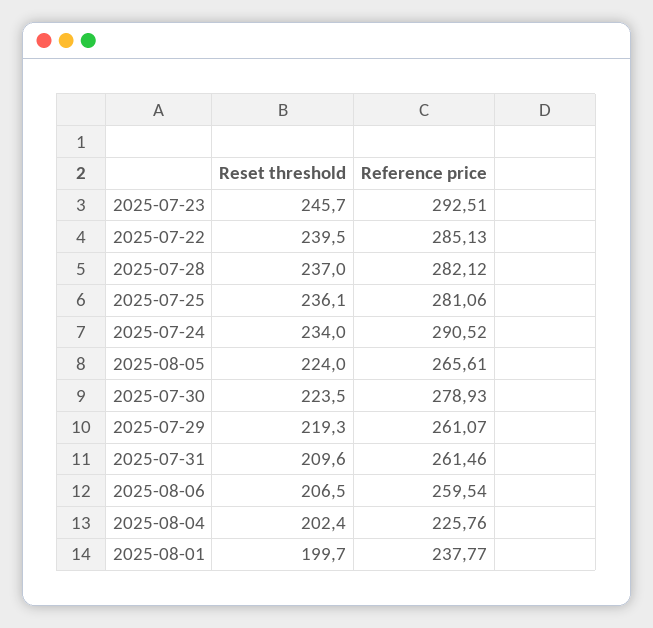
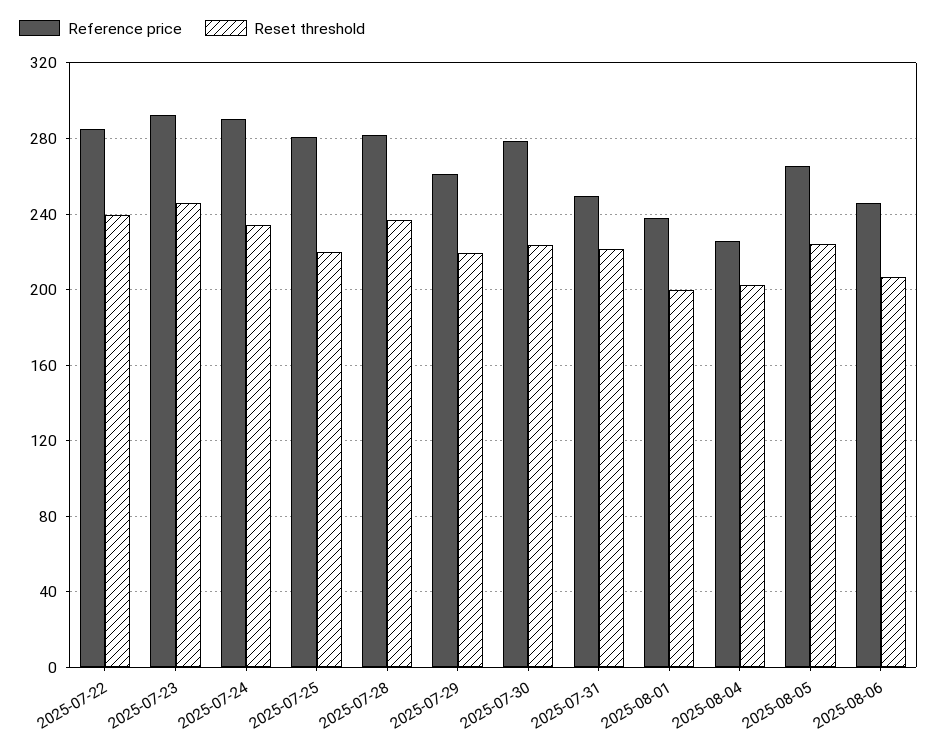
Reset threshold, 2025-07-25: 236.1 -> 220
Reset threshold, 2025-07-31: 209.6 -> 220
Reference price, 2025-07-31: 261.46 -> 250
Reference price, 2025-08-06: 259.54 -> 245

